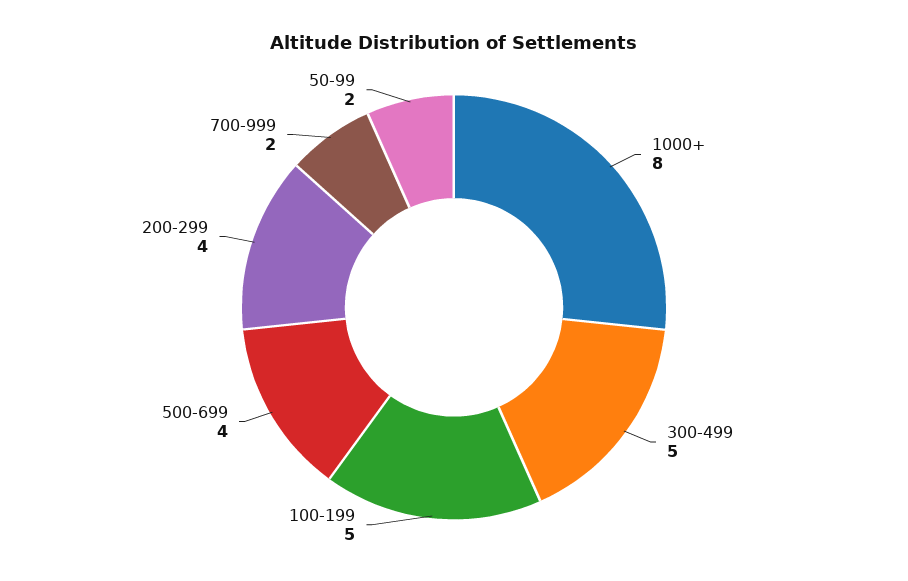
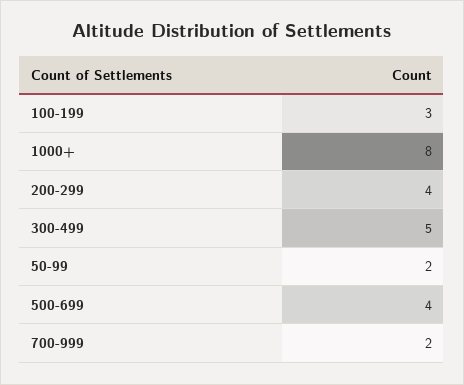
100-199: 5 -> 3

